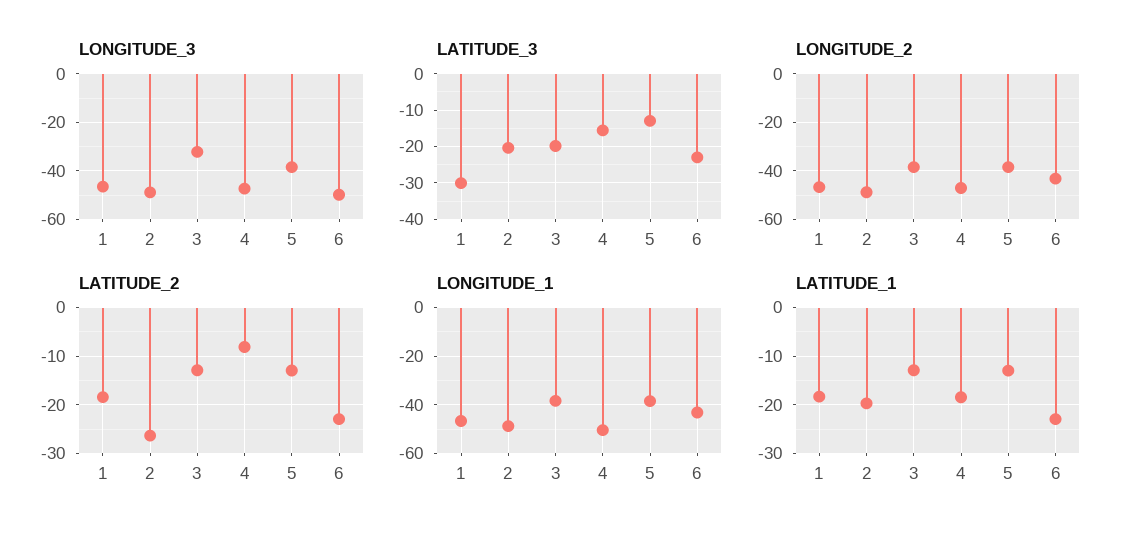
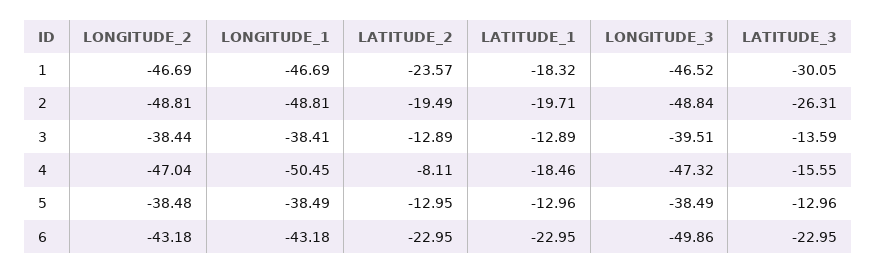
LONGITUDE_3, 3: -32.5 -> -39.51
LATITUDE_3, 2: -20 -> -26.31
LATITUDE_3, 3: -20 -> -13.59
LATITUDE_2, 1: -18 -> -23.57
LATITUDE_2, 2: -26 -> -19.49

